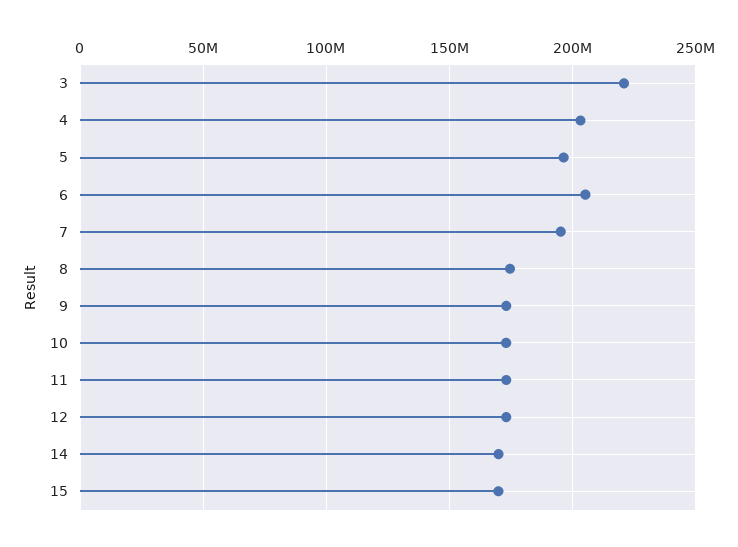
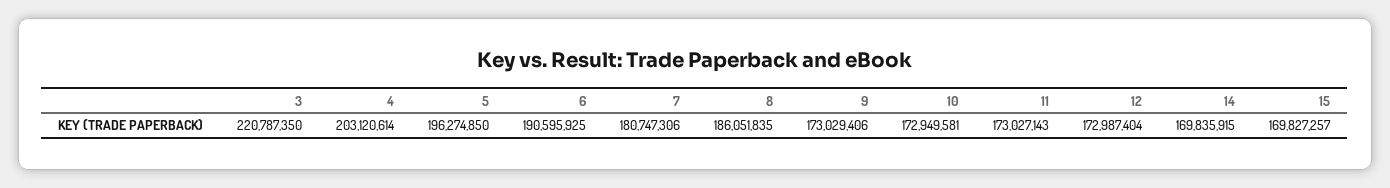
6: 205000000 -> 190595925
7: 195000000 -> 180747306
8: 175000000 -> 186051835

